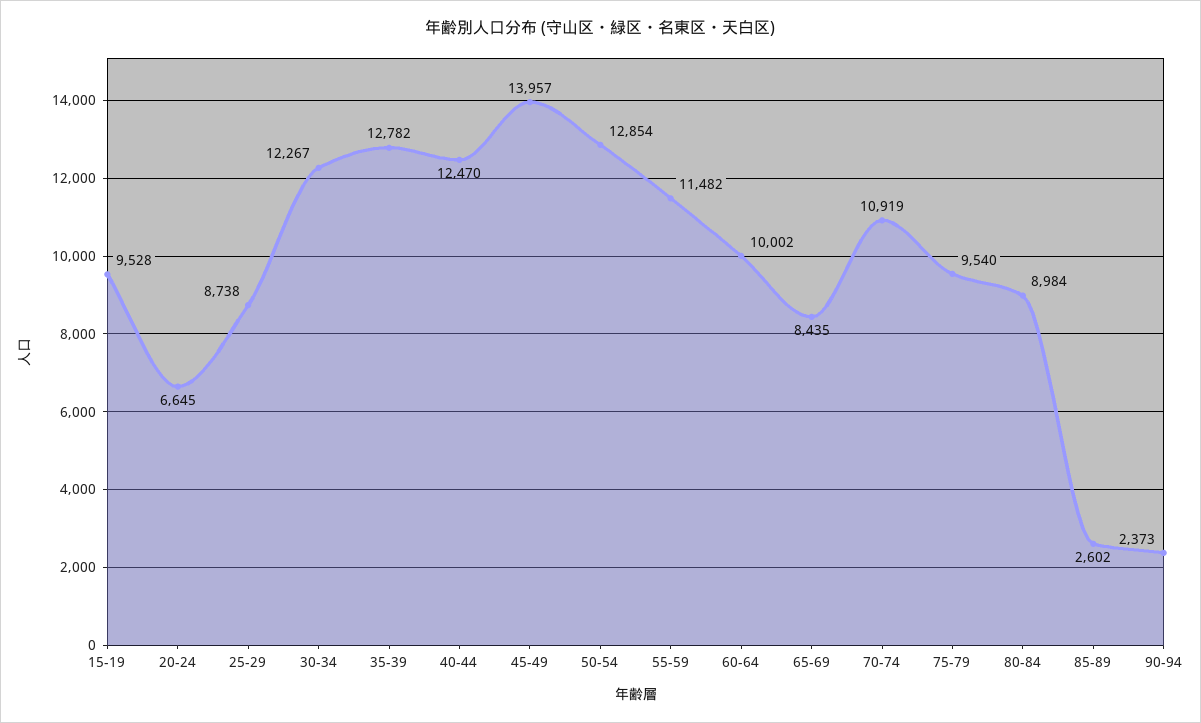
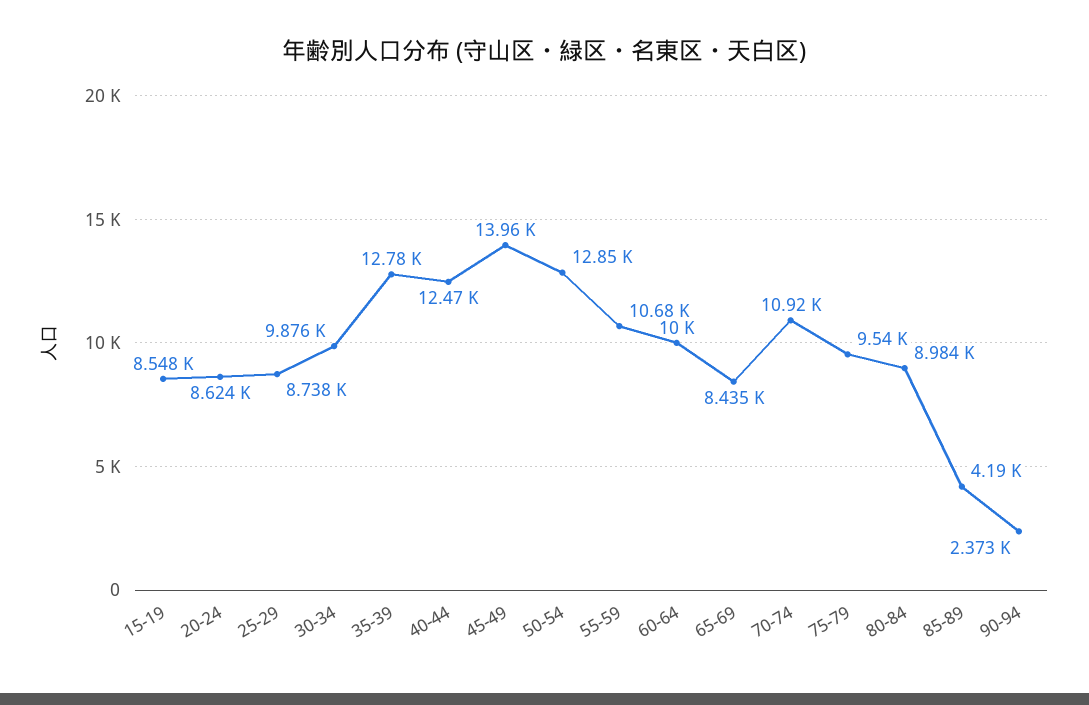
15-19: 9528 -> 8548
20-24: 6645 -> 8624
30-34: 12267 -> 9876
55-59: 11482 -> 10680
85-89: 2602 -> 4190

